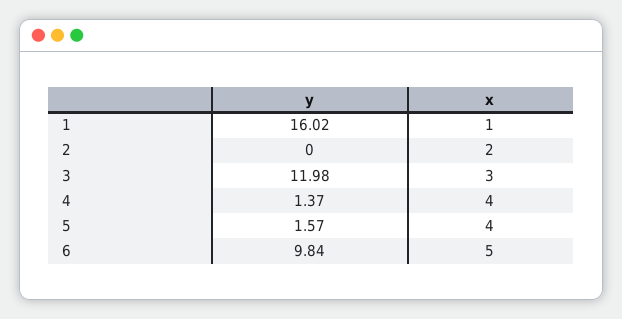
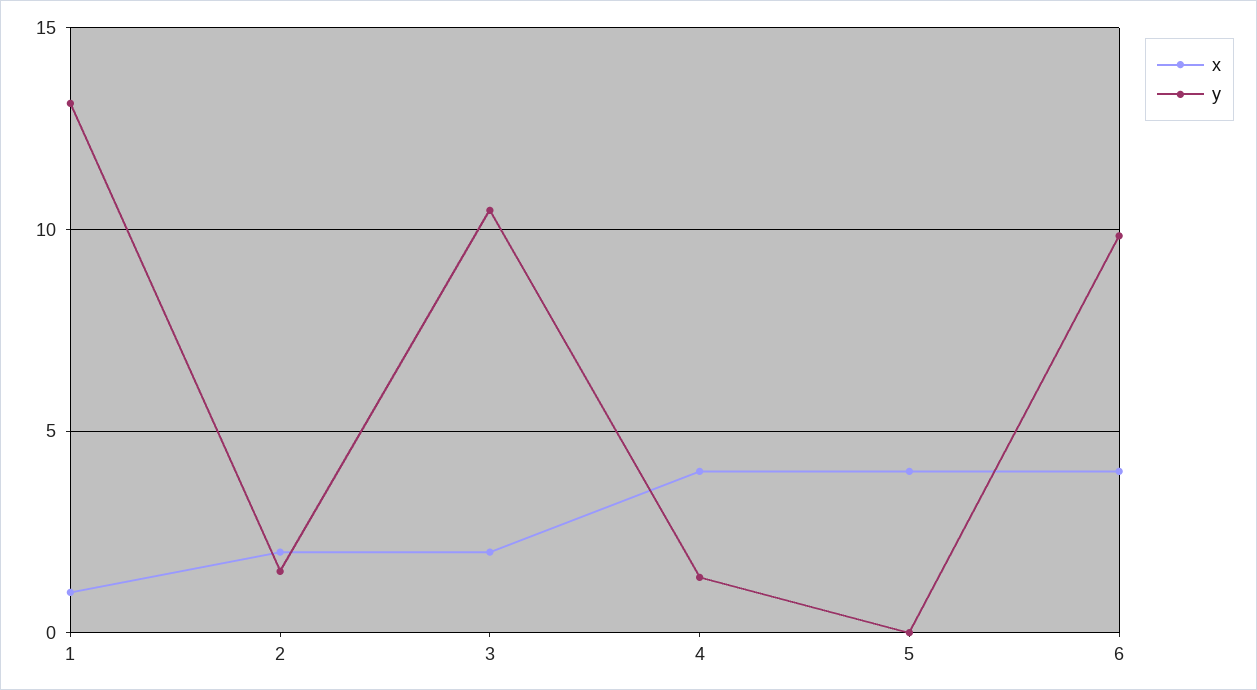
y, 1: 16.02 -> 13
y, 2: 0 -> 1.5
y, 3: 11.98 -> 10.5
x, 3: 3 -> 2
y, 5: 1.57 -> 0
x, 6: 5 -> 4

